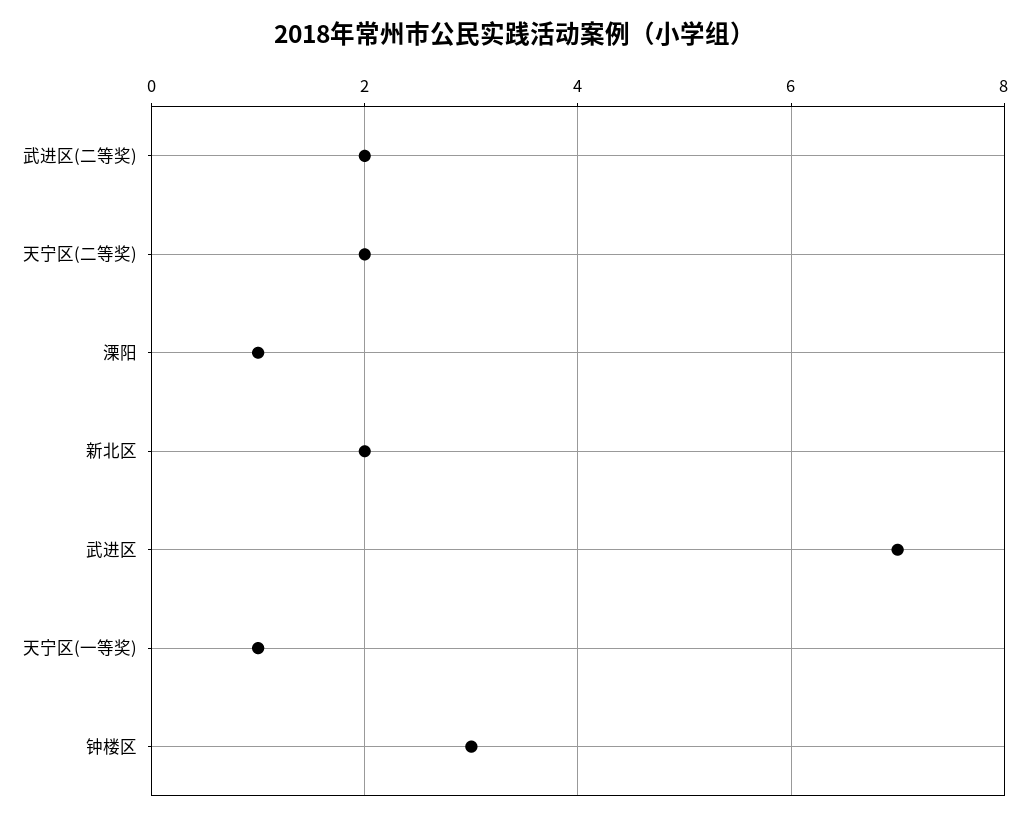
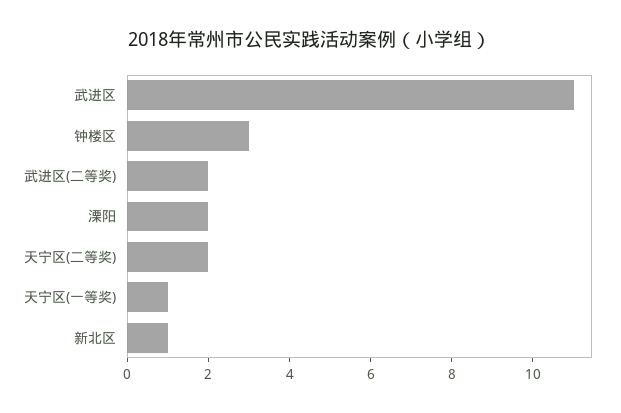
溧阳: 1 -> 2
新北区: 2 -> 1
武进区: 7 -> 11

